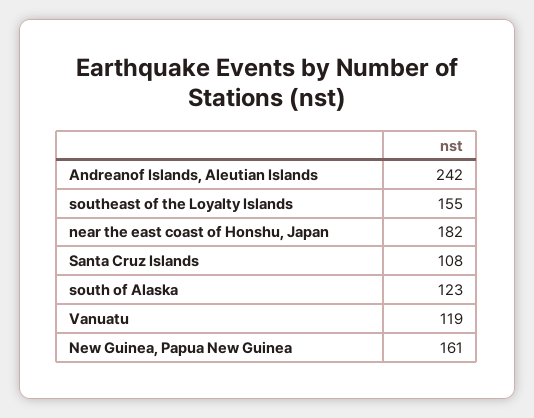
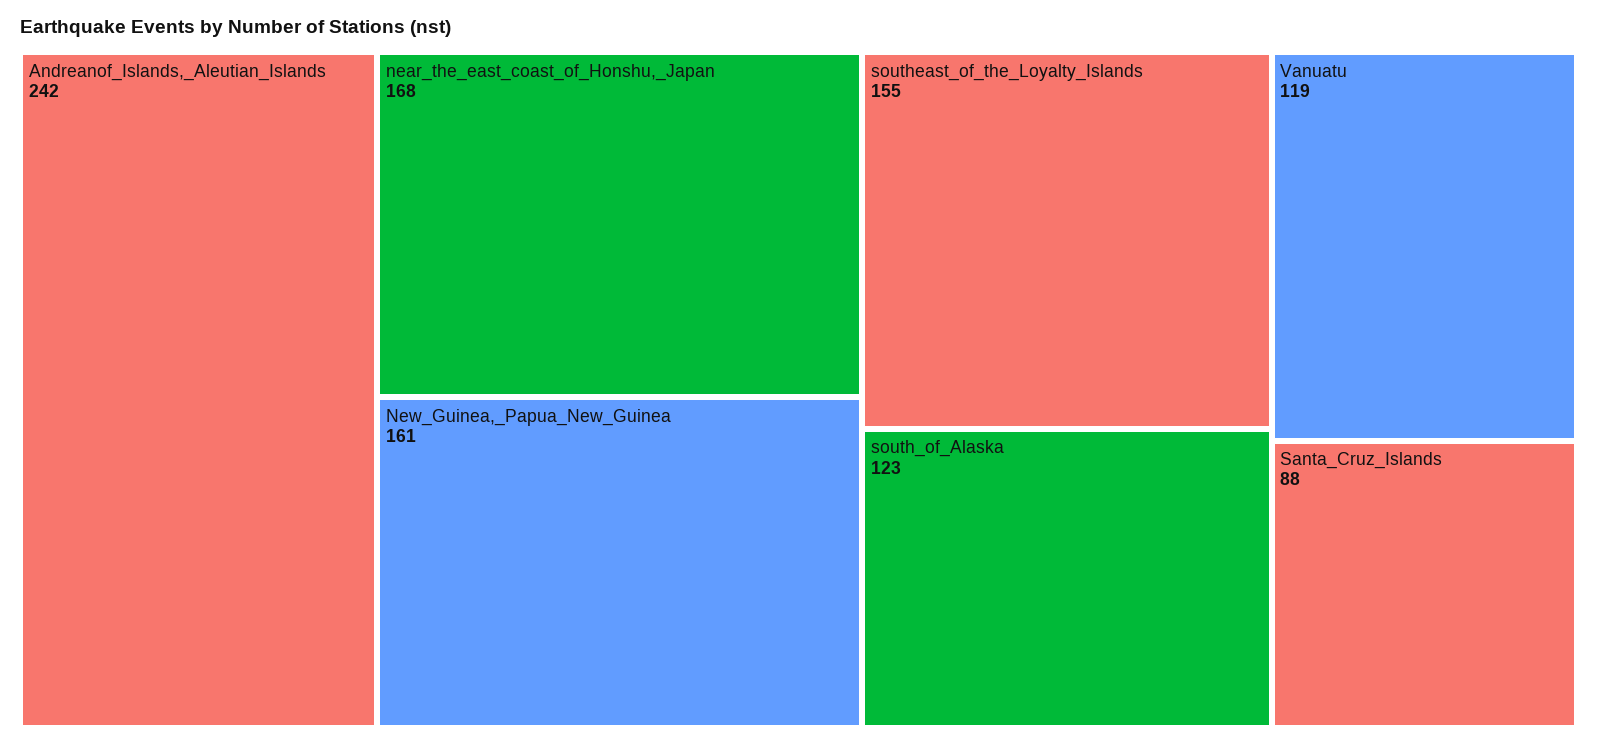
near the east coast of Honshu, Japan: 182 -> 168
Santa Cruz Islands: 108 -> 88

